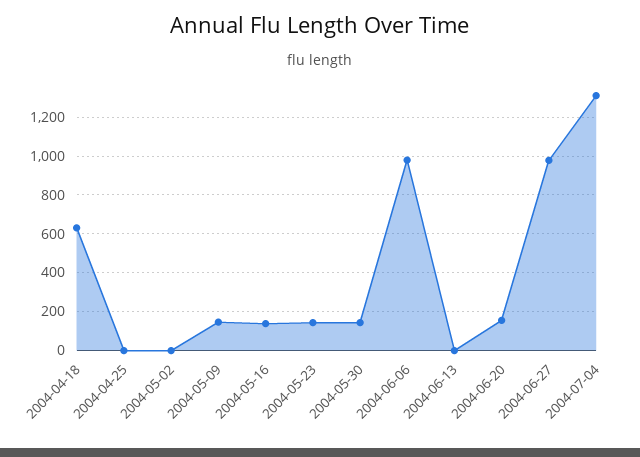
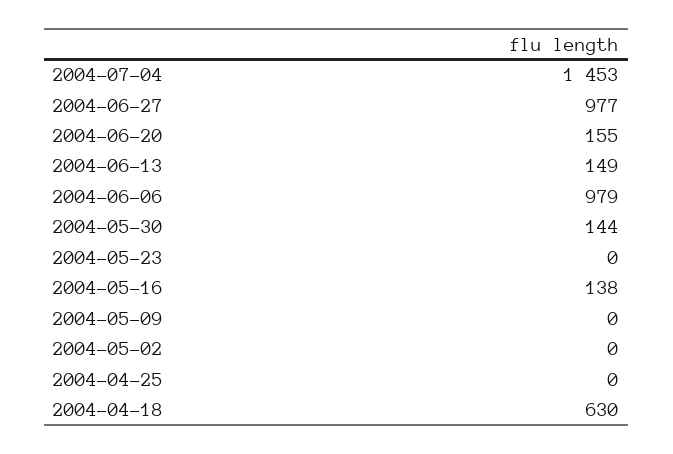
2004-05-09: 150 -> 0
2004-05-23: 150 -> 0
2004-06-13: 0 -> 149
2004-07-04: 1300 -> 1453

